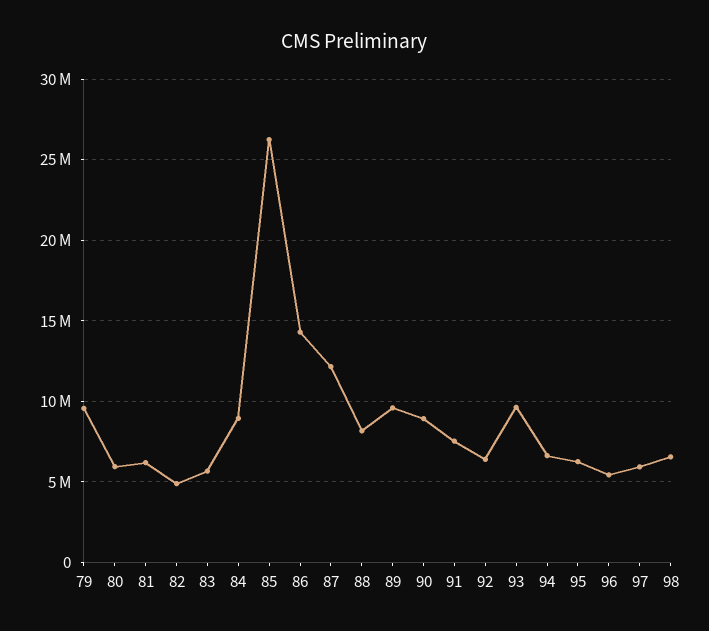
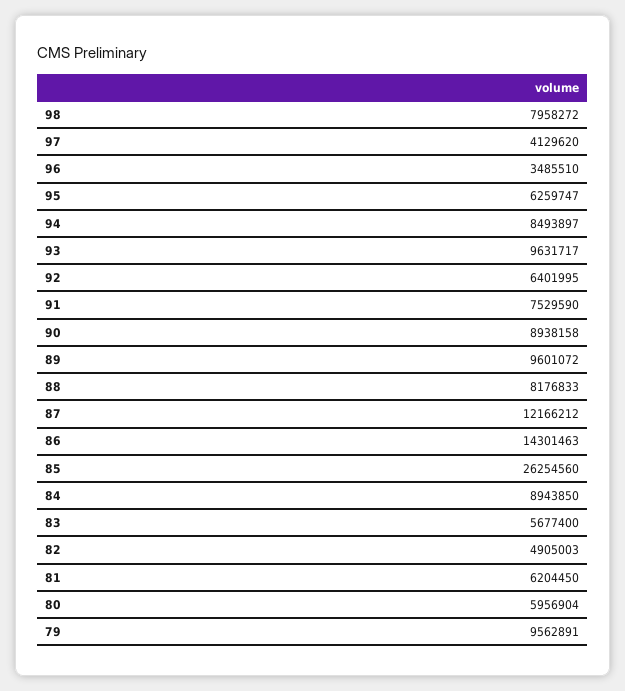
94: 6500000 -> 8493897
96: 5500000 -> 3485510
97: 6000000 -> 4129620
98: 6500000 -> 7958272

